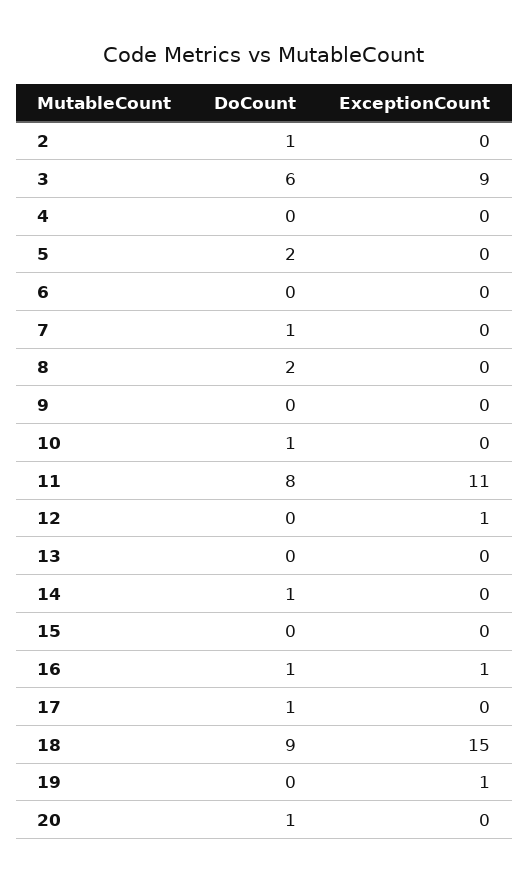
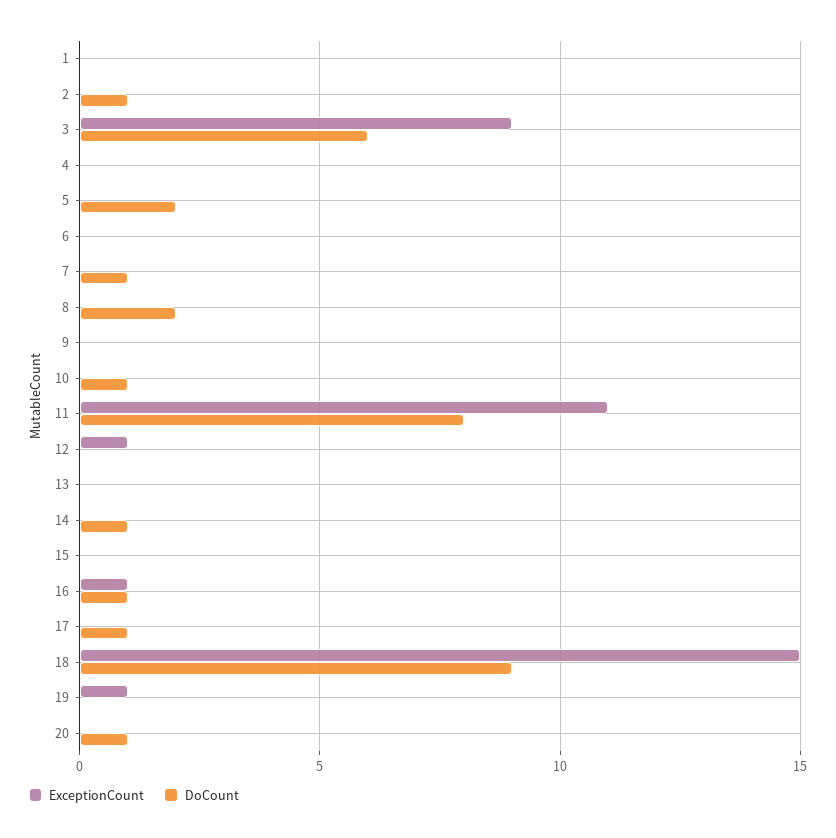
ExceptionCount, 1: none -> 0
DoCount, 1: none -> 0

